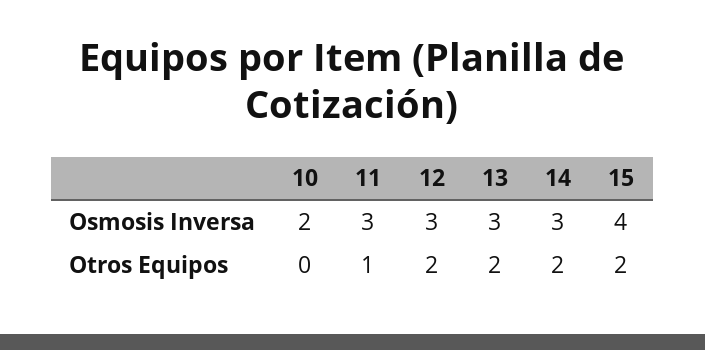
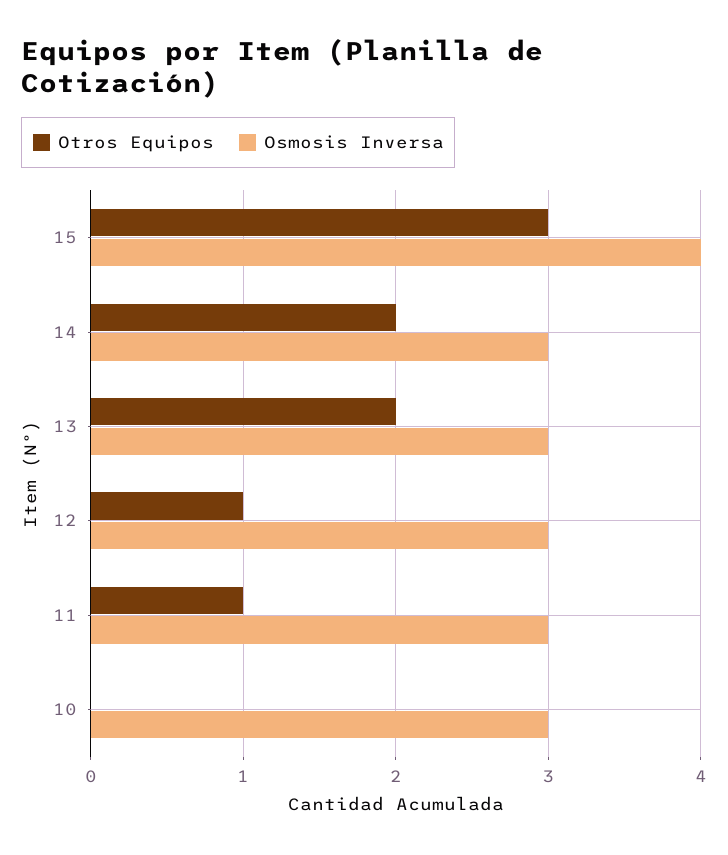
Osmosis Inversa, 10: 2 -> 3
Otros Equipos, 12: 2 -> 1
Otros Equipos, 15: 2 -> 3

